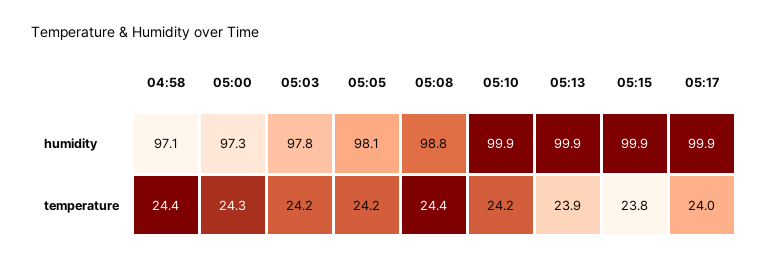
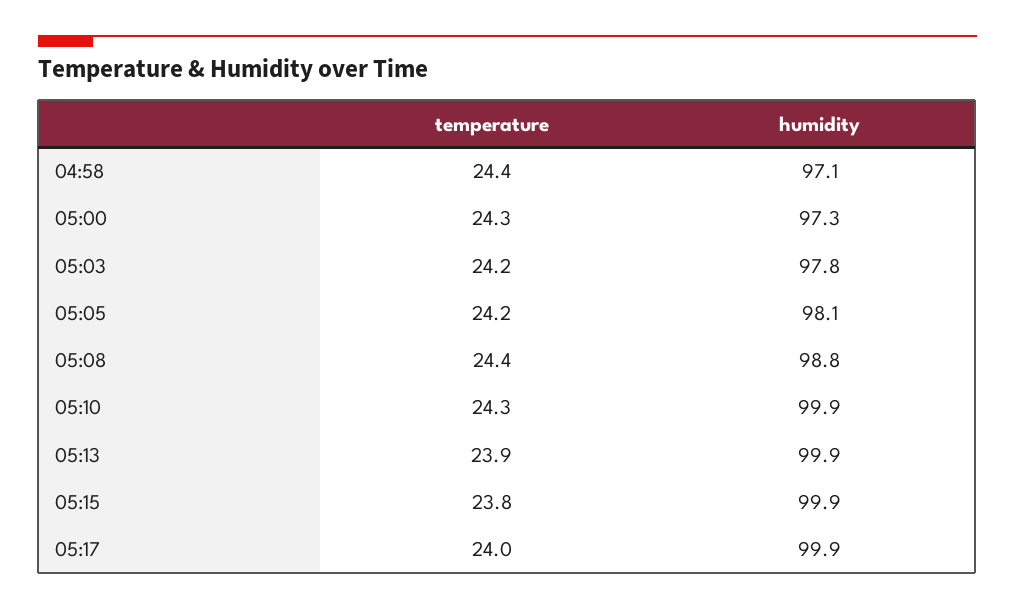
05:10, temperature: 24.2 -> 24.3

